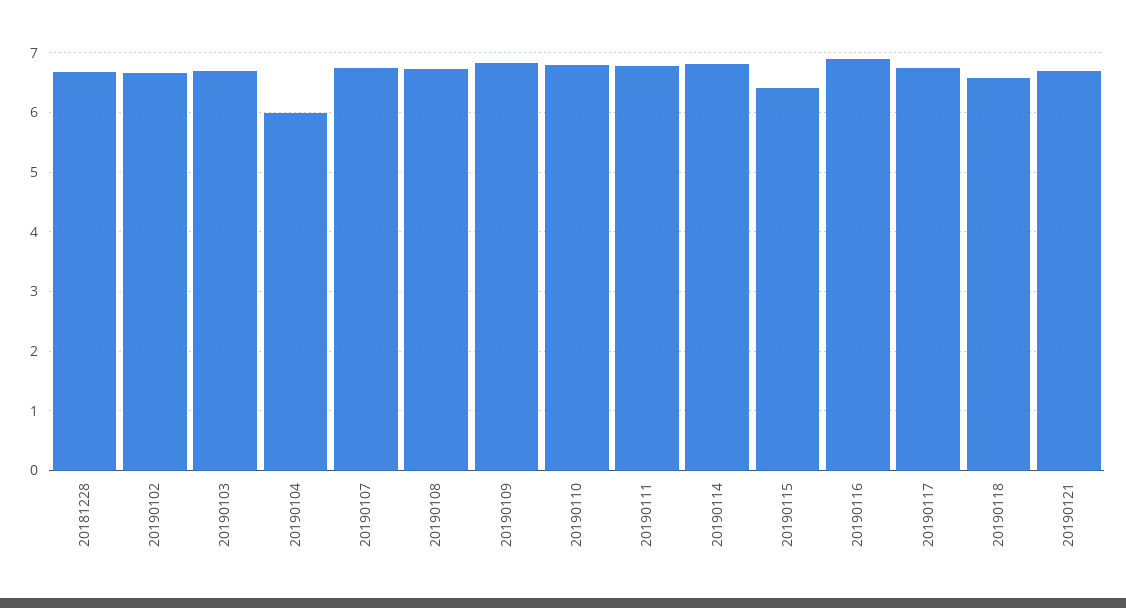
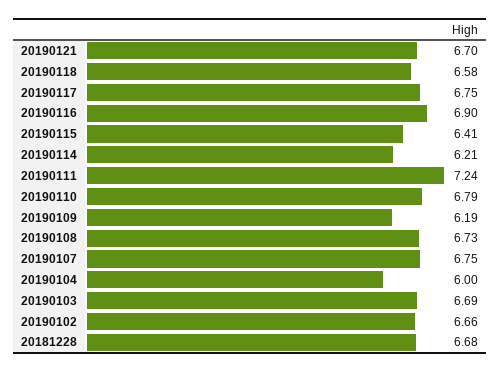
20190109: 6.8 -> 6.19
20190111: 6.8 -> 7.24
20190114: 6.8 -> 6.21

